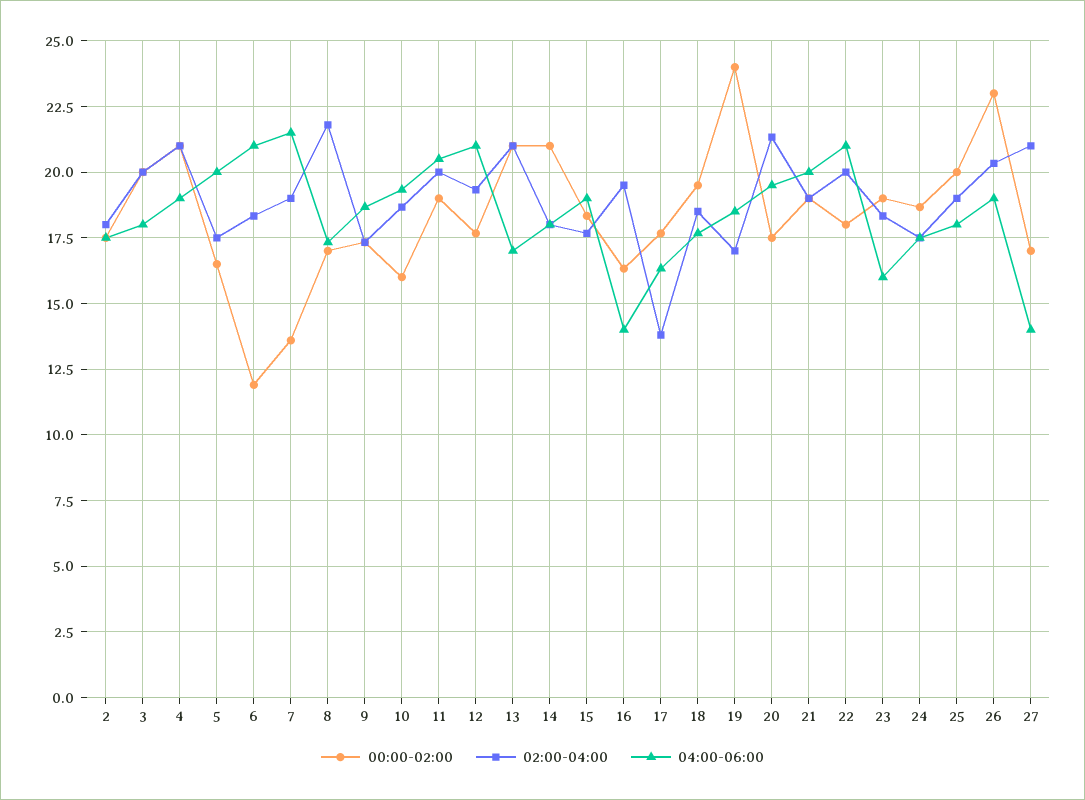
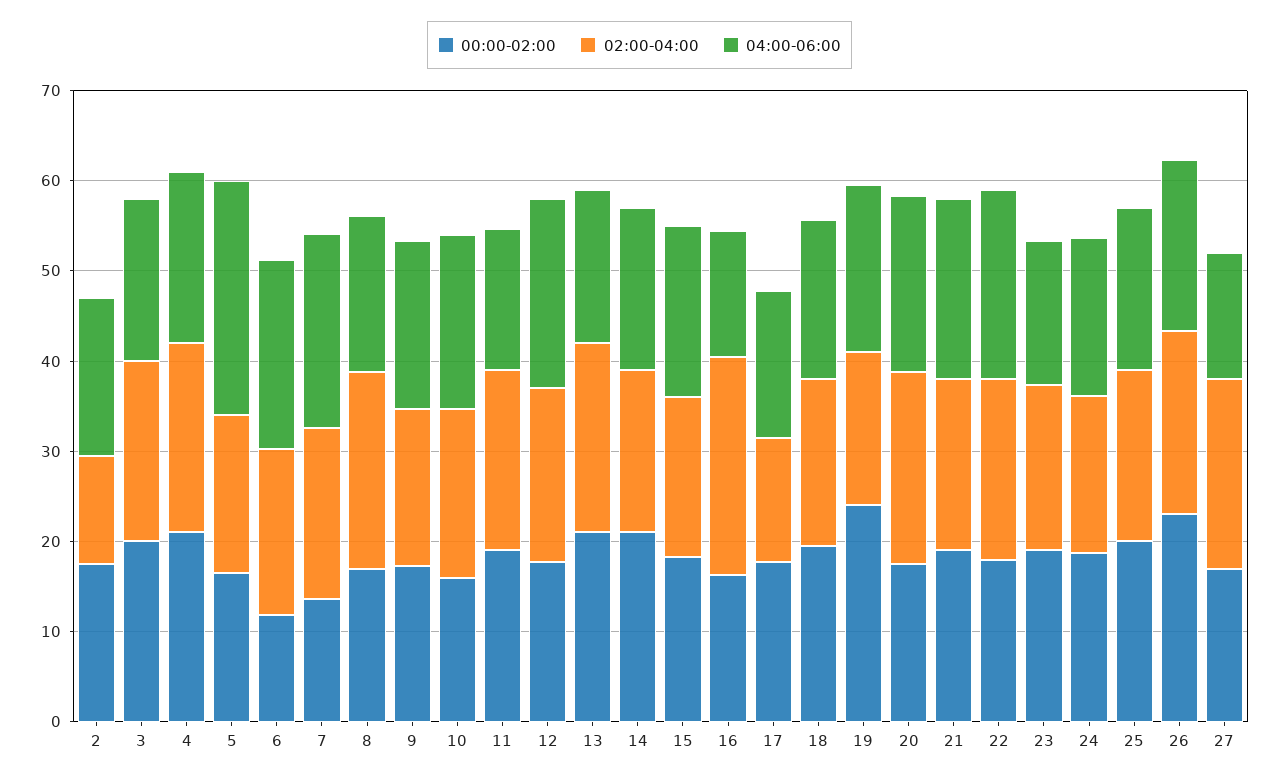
02:00-04:00, 2: 18 -> 12
04:00-06:00, 5: 20 -> 26
04:00-06:00, 11: 20.5 -> 16
02:00-04:00, 16: 19.5 -> 24

